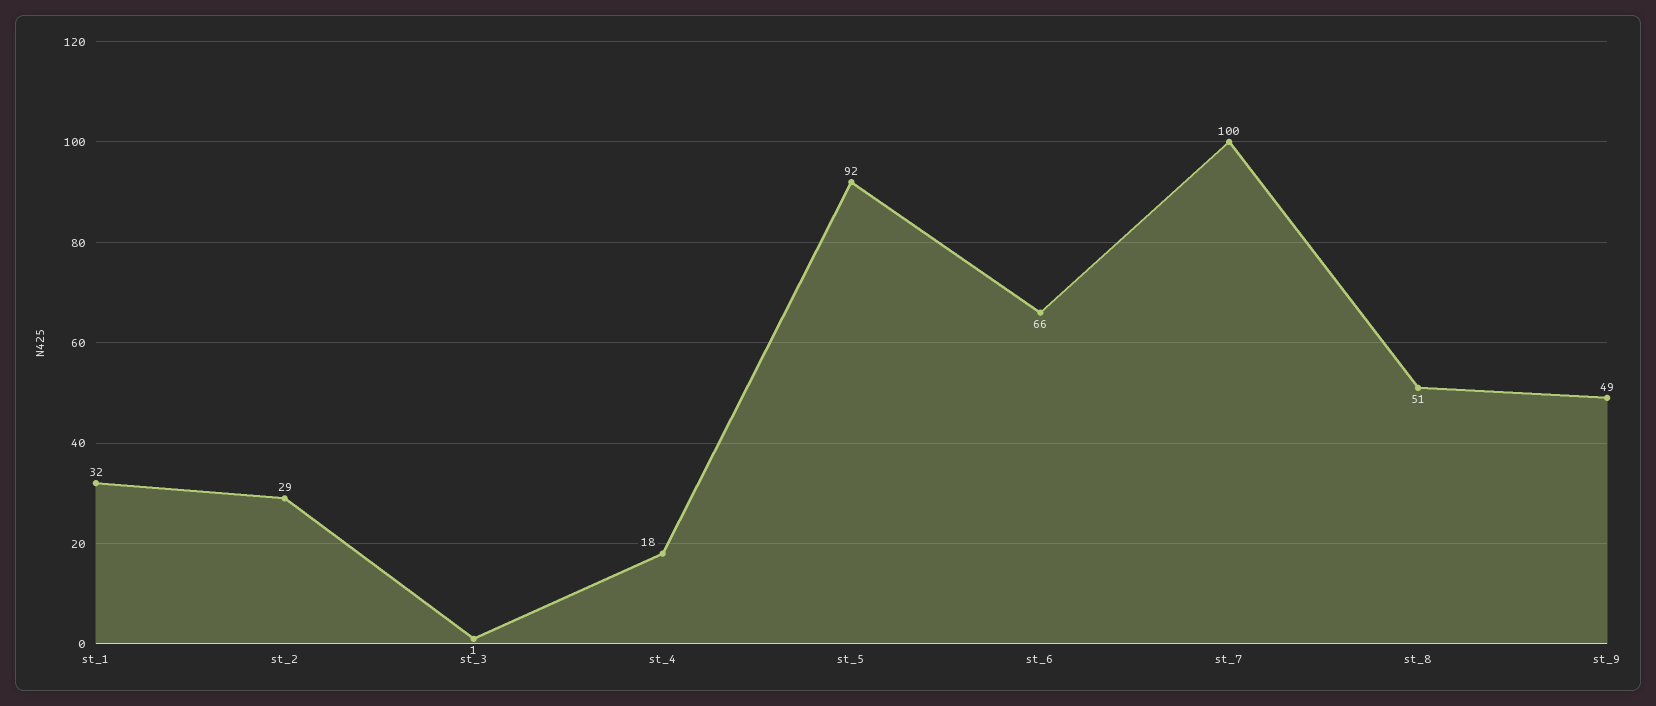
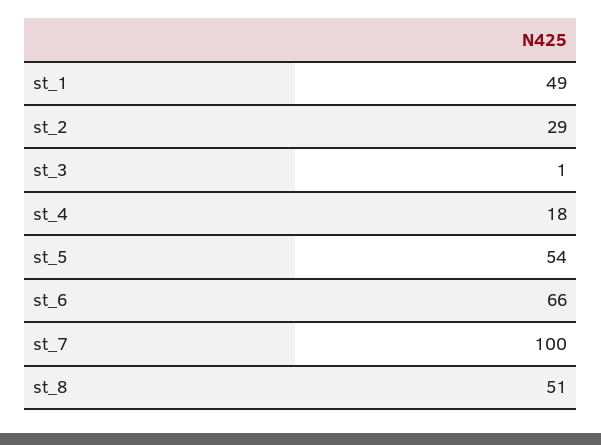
st_1: 32 -> 49
st_5: 92 -> 54
st_9: 49 -> none

